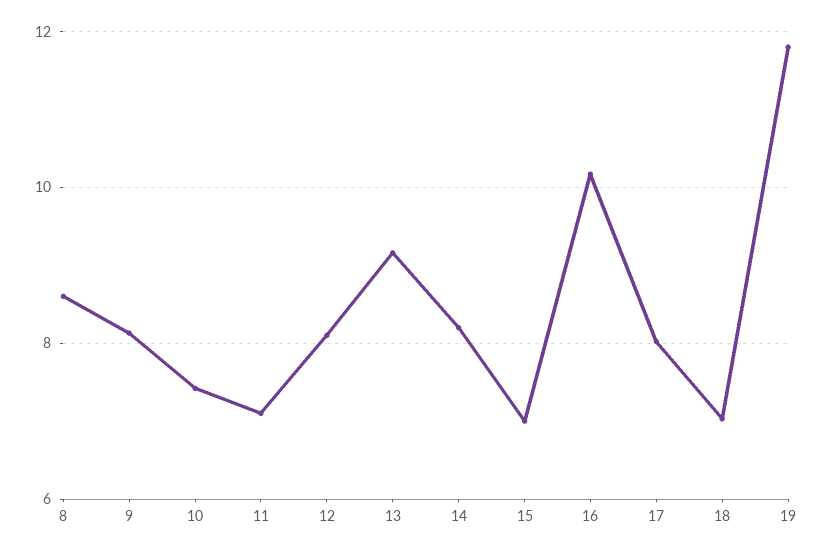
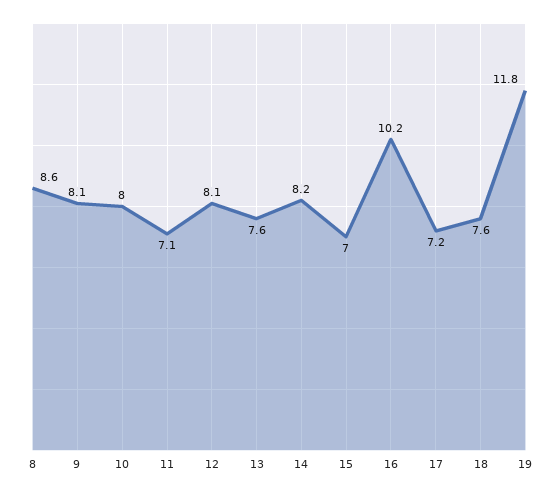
10: 7.4 -> 8
13: 9.2 -> 7.6
17: 8 -> 7.2
18: 7 -> 7.6

